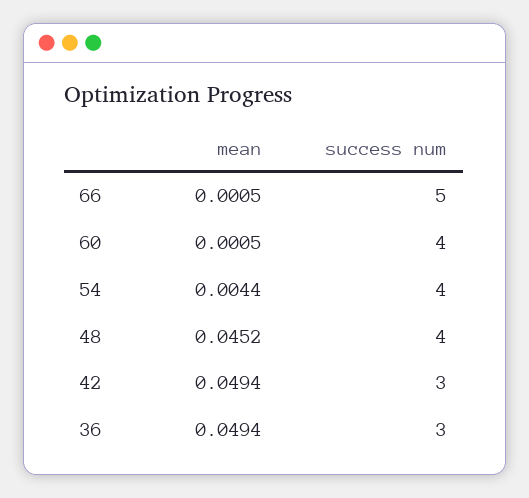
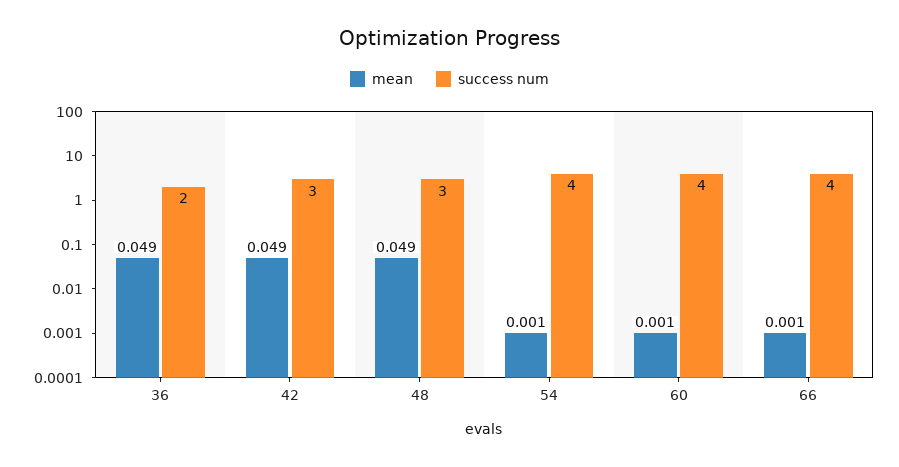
success num, 66: 5 -> 4
mean, 54: 0.0044 -> 0.001
mean, 48: 0.0452 -> 0.049
success num, 48: 4 -> 3
success num, 36: 3 -> 2

